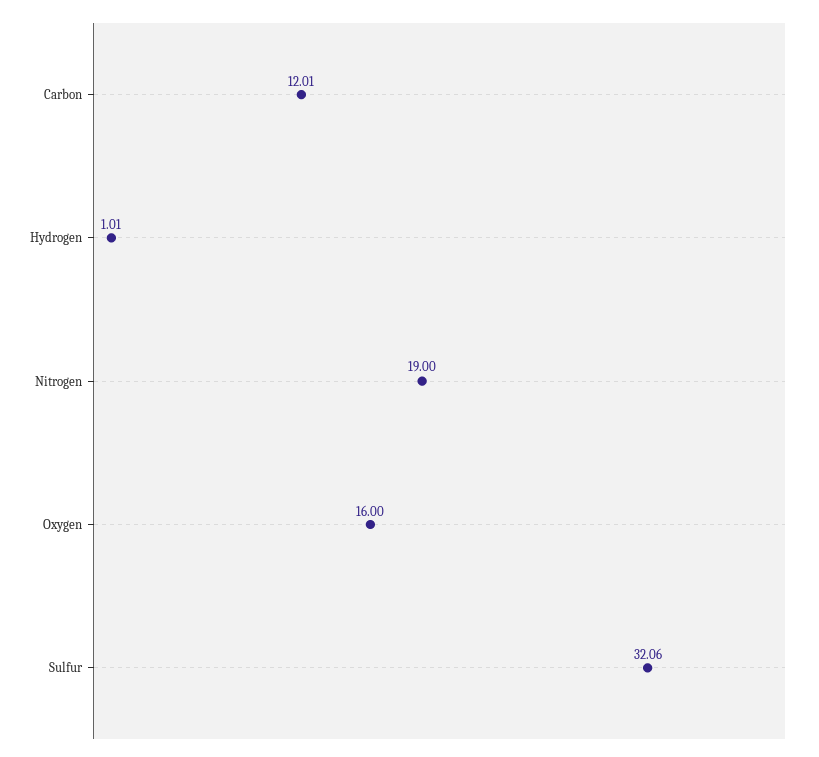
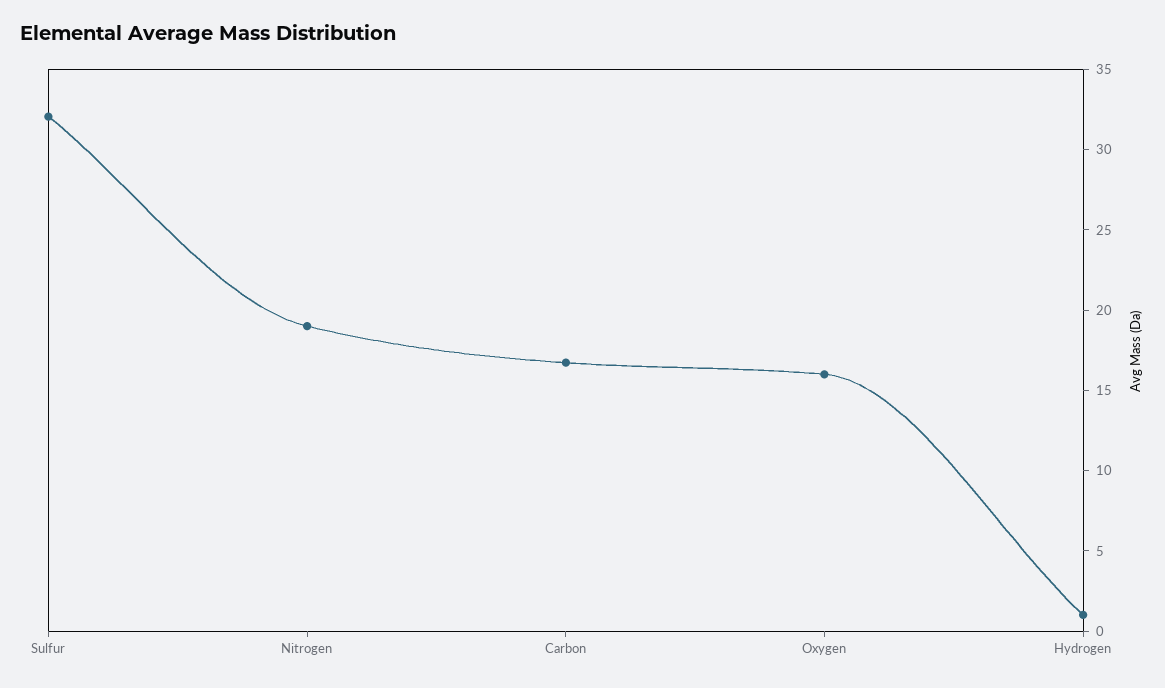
Carbon: 12.01 -> 17

